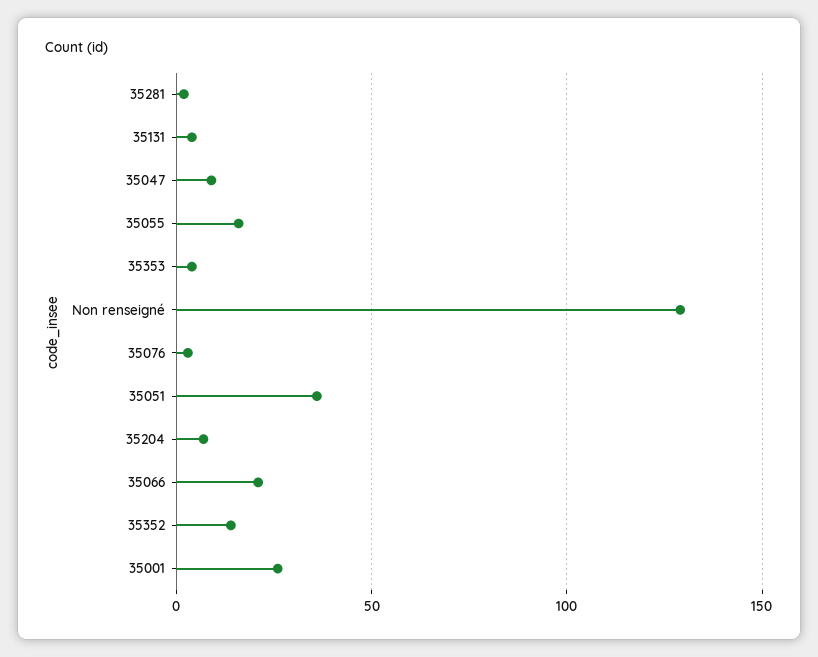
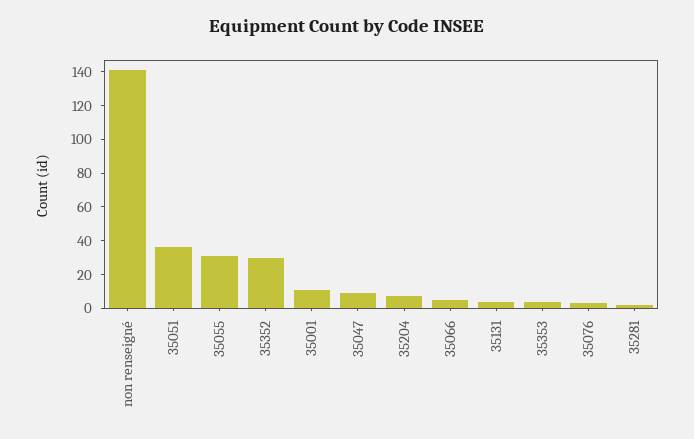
35055: 15 -> 30
Non renseigné: 130 -> 140
35066: 20 -> 5
35352: 15 -> 30
35001: 25 -> 10

